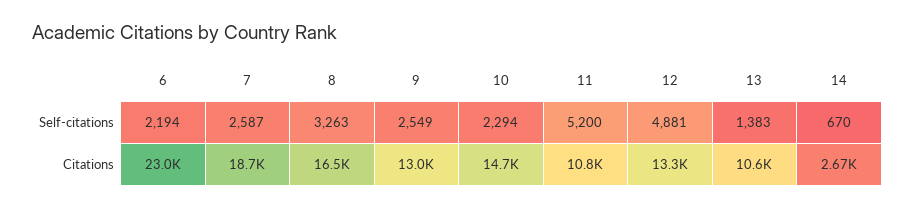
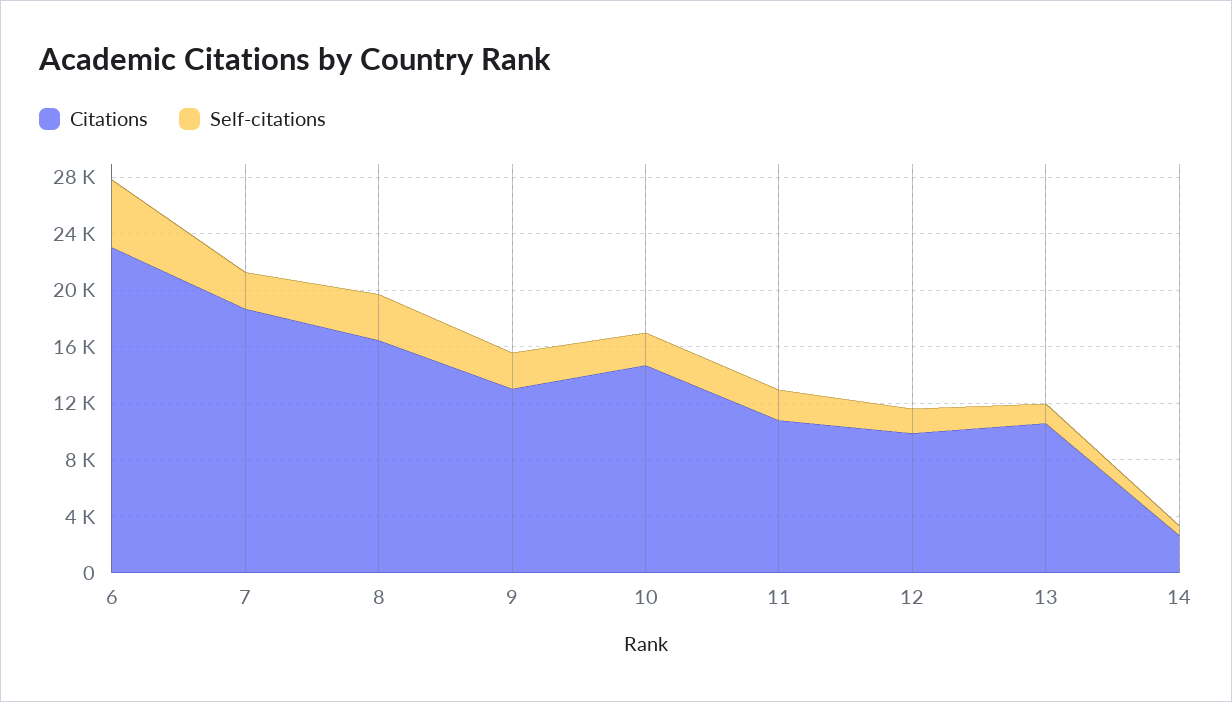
Self-citations, 6: 2194 -> 5000
Self-citations, 11: 5200 -> 2000
Self-citations, 12: 4881 -> 2000
Citations, 12: 13300 -> 10000

